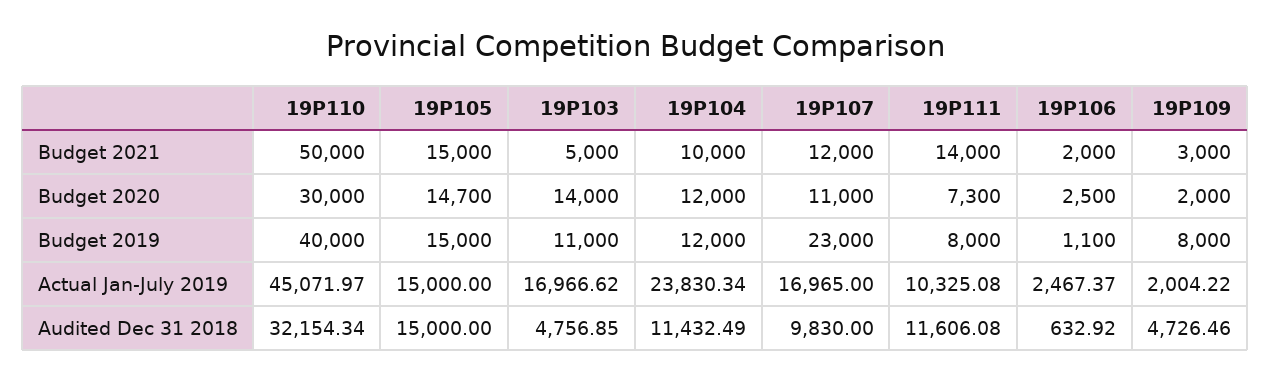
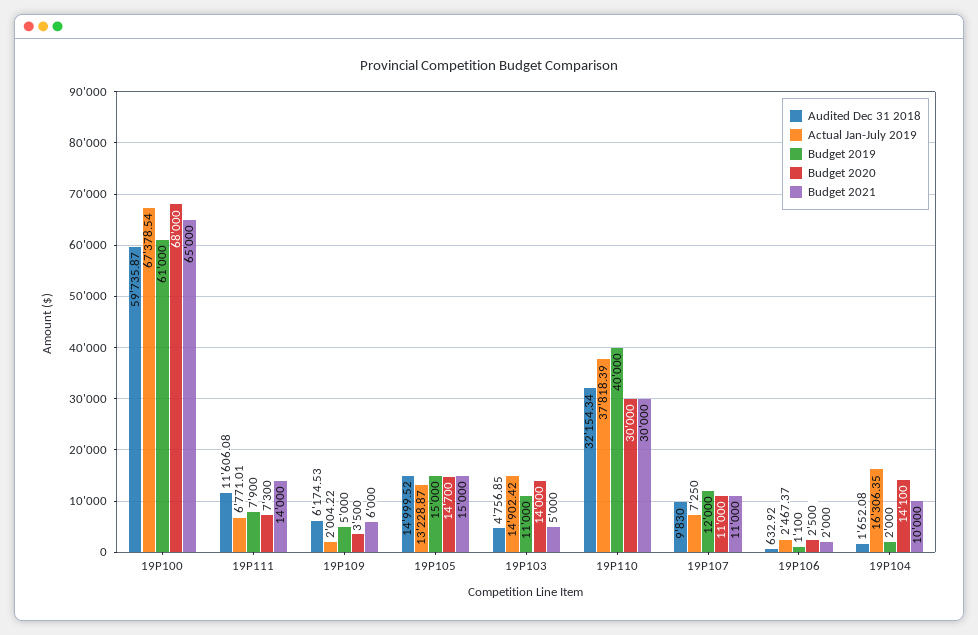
Budget 2021, 19P110: 50000 -> 30000
Budget 2021, 19P107: 12000 -> 11000
Budget 2021, 19P109: 3000 -> 6000
Budget 2020, 19P104: 12000 -> 14100
Budget 2020, 19P109: 2000 -> 3500
Budget 2019, 19P104: 12000 -> 2000
Budget 2019, 19P107: 23000 -> 12000
Budget 2019, 19P111: 8000 -> 7900
Budget 2019, 19P109: 8000 -> 5000
Actual Jan-July 2019, 19P110: 45071.97 -> 37818.39
Actual Jan-July 2019, 19P105: 15000 -> 13228.87
Actual Jan-July 2019, 19P103: 16966.62 -> 14902.42
Actual Jan-July 2019, 19P104: 23830.34 -> 16306.35
Actual Jan-July 2019, 19P107: 16965 -> 7250
Actual Jan-July 2019, 19P111: 10325.08 -> 6771.01
Audited Dec 31 2018, 19P105: 15000 -> 14999.52
Audited Dec 31 2018, 19P104: 11432.49 -> 1652.08
Audited Dec 31 2018, 19P109: 4726.46 -> 6174.53
Audited Dec 31 2018, 19P100: none -> 59735.87
Actual Jan-July 2019, 19P100: none -> 67378.54
Budget 2019, 19P100: none -> 61000
Budget 2020, 19P100: none -> 68000
Budget 2021, 19P100: none -> 65000

